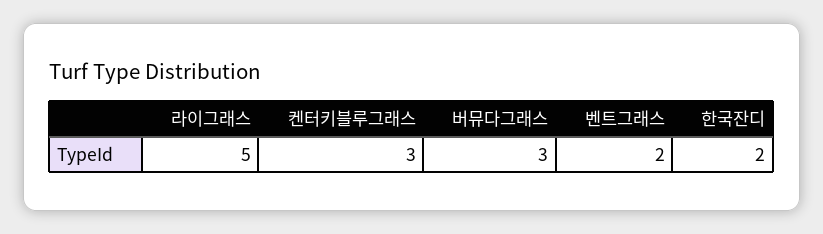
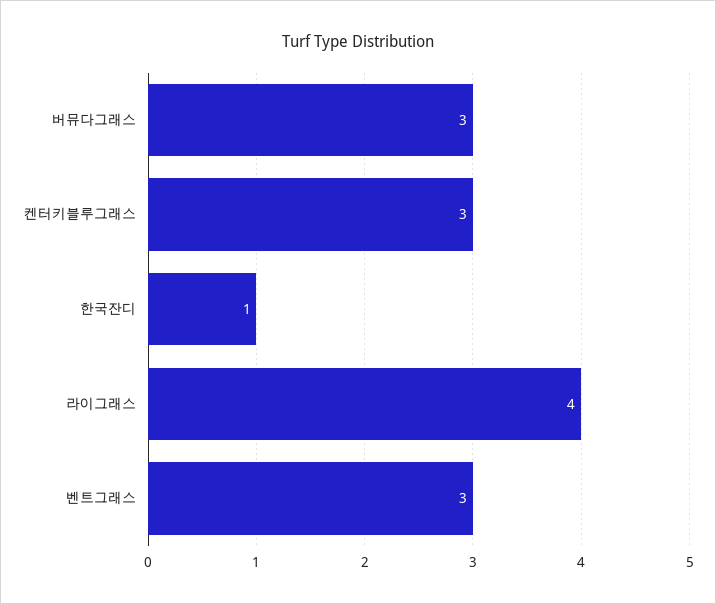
라이그래스: 5 -> 4
벤트그래스: 2 -> 3
한국잔디: 2 -> 1

